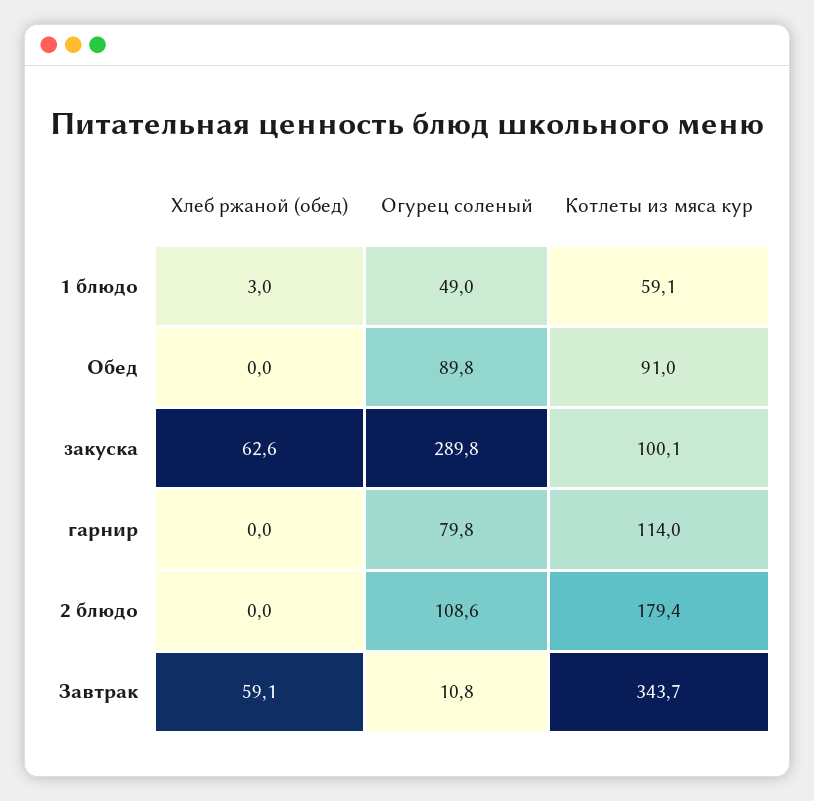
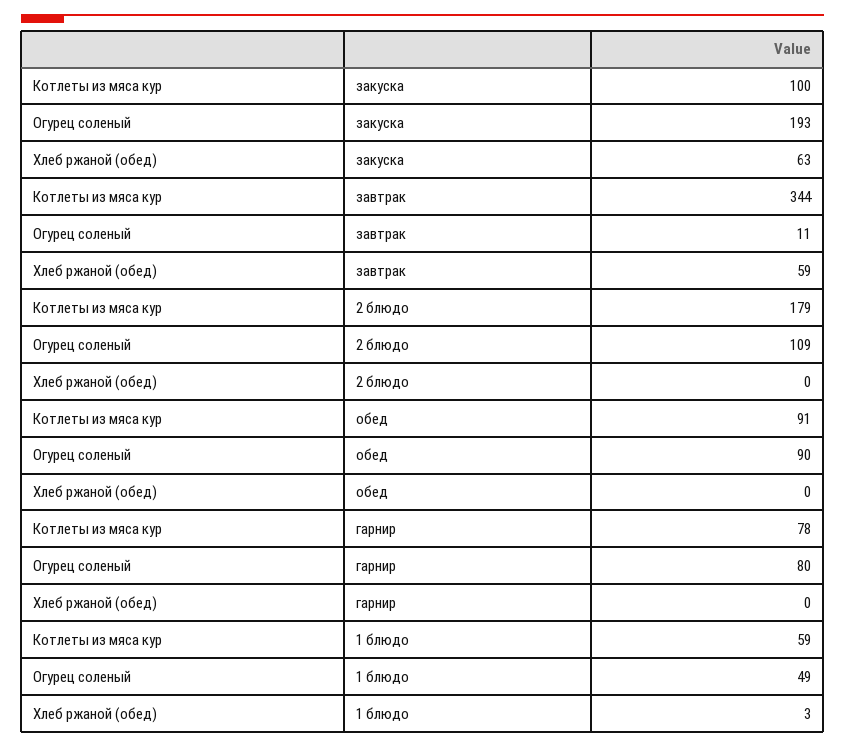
Огурец соленый, закуска: 289.8 -> 193
Котлеты из мяса кур, гарнир: 114 -> 78

